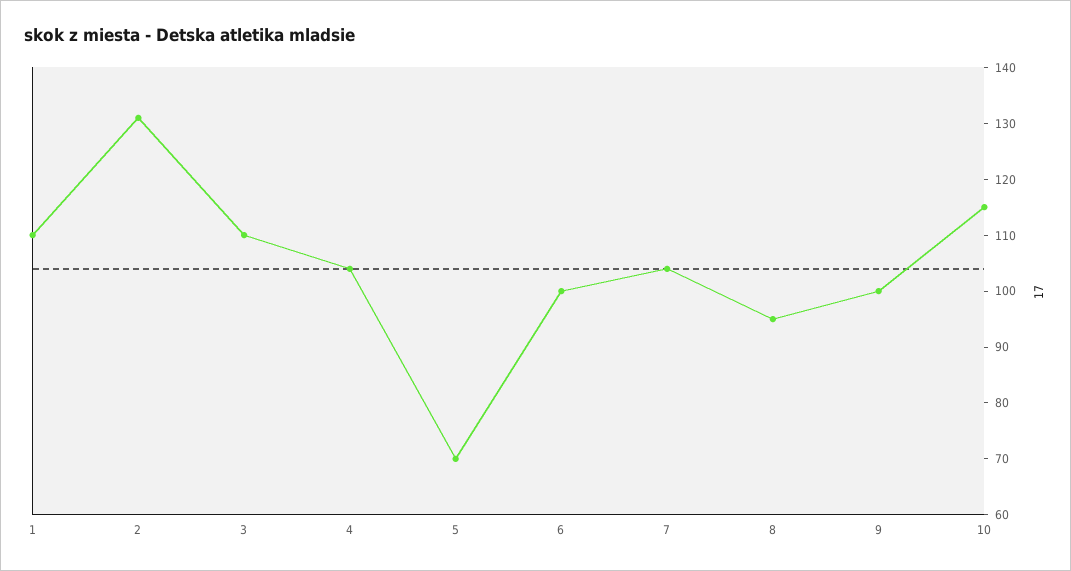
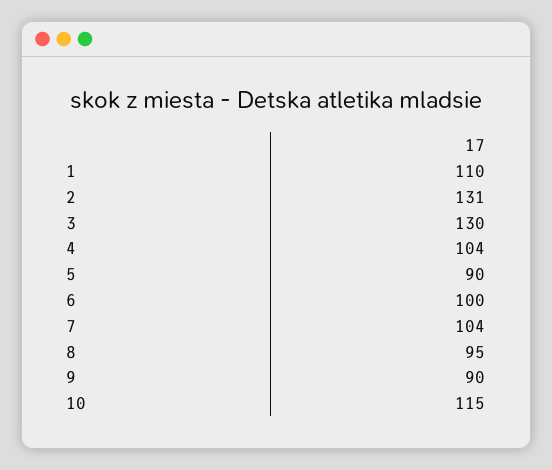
3: 110 -> 130
5: 70 -> 90
9: 100 -> 90

